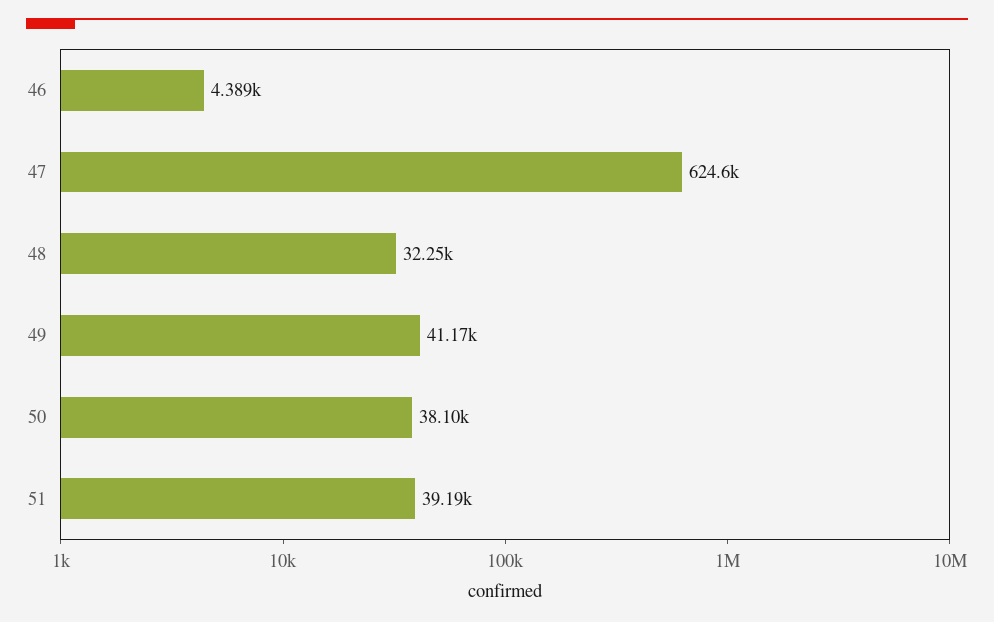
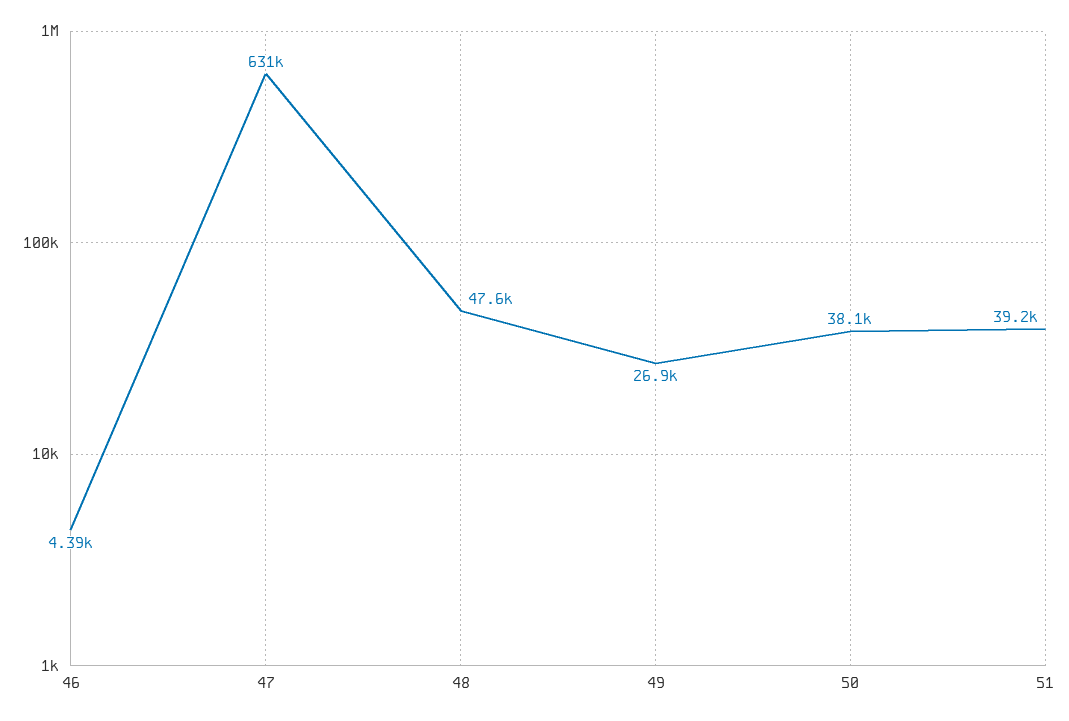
47: 624600 -> 631000
48: 32250 -> 47600
49: 41170 -> 26900

